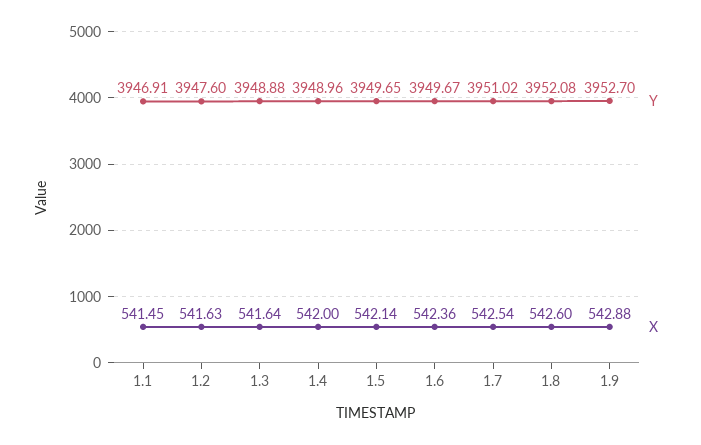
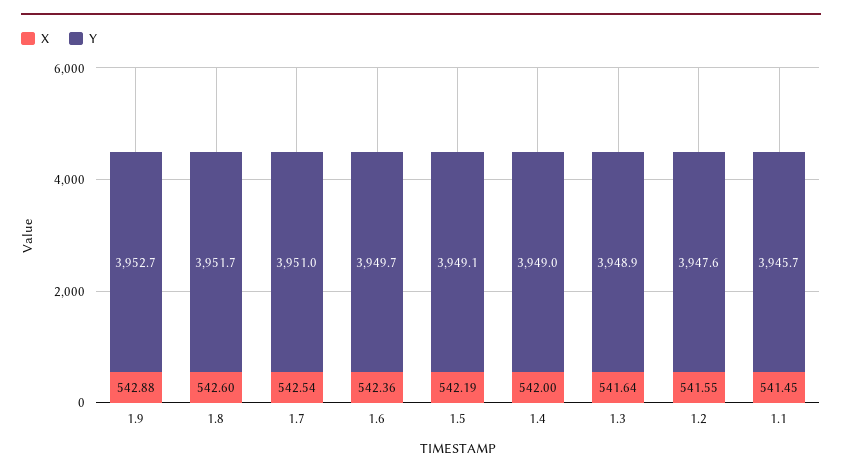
Y, 1.1: 3946.91 -> 3945.7
X, 1.2: 541.63 -> 541.55
Y, 1.5: 3949.65 -> 3949.1
X, 1.5: 542.14 -> 542.19
Y, 1.8: 3952.08 -> 3951.7

